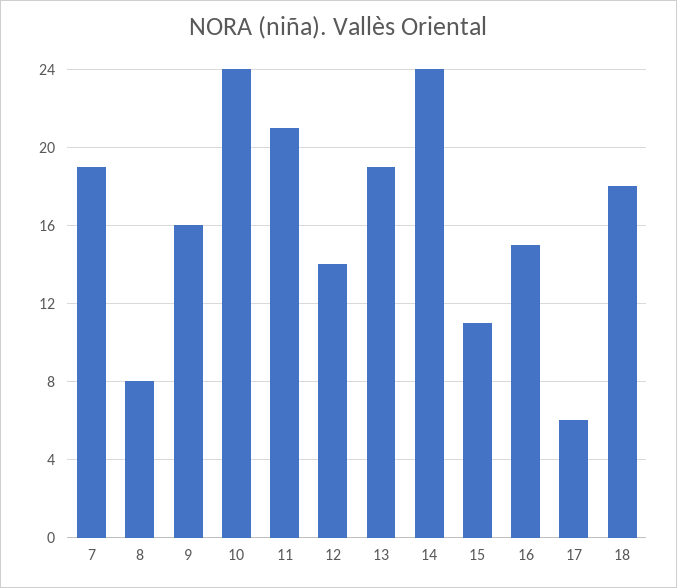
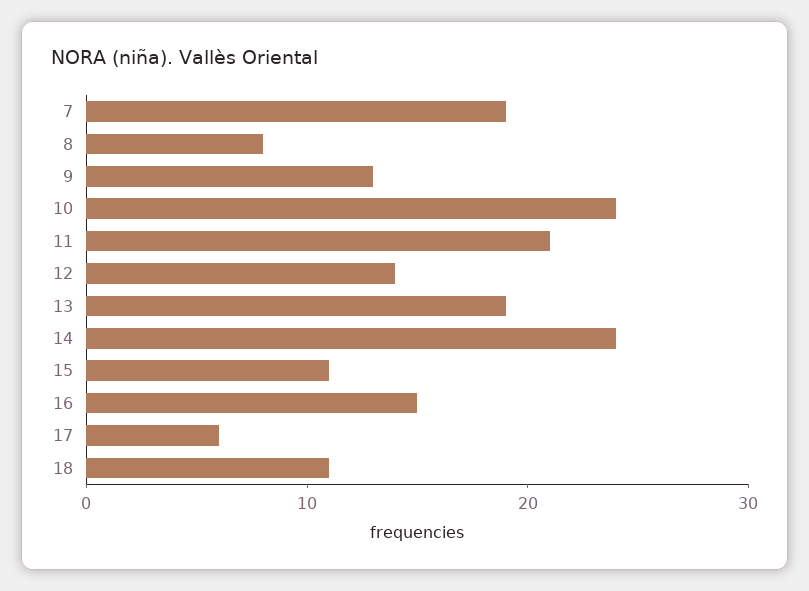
9: 16 -> 13
18: 18 -> 11

